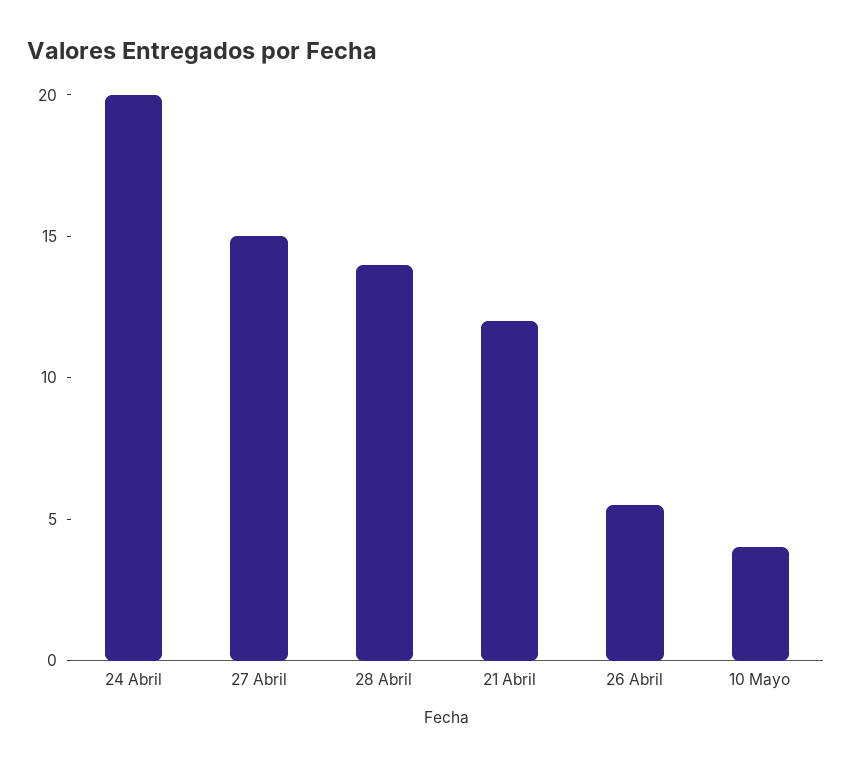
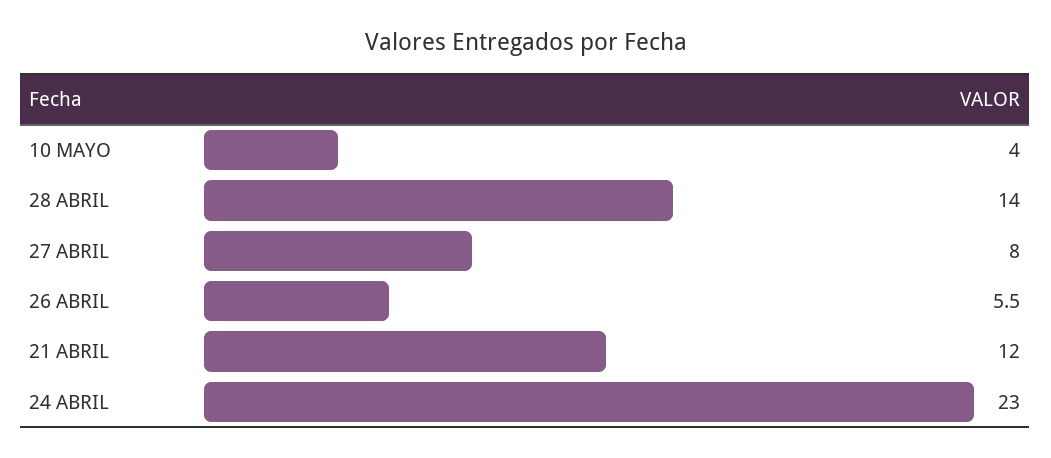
24 Abril: 20 -> 23
27 Abril: 15 -> 8

